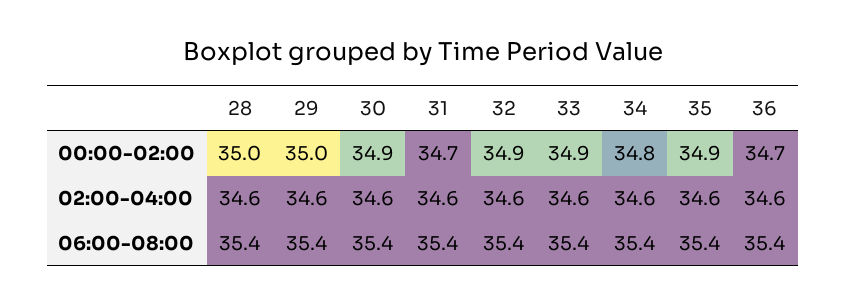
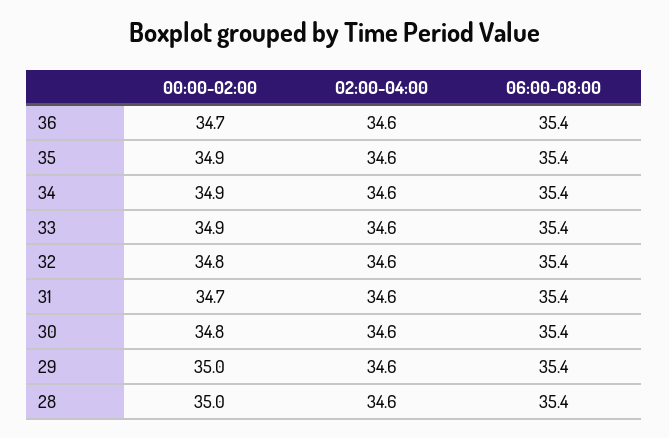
30, 00:00-02:00: 34.9 -> 34.8
32, 00:00-02:00: 34.9 -> 34.8
34, 00:00-02:00: 34.8 -> 34.9

